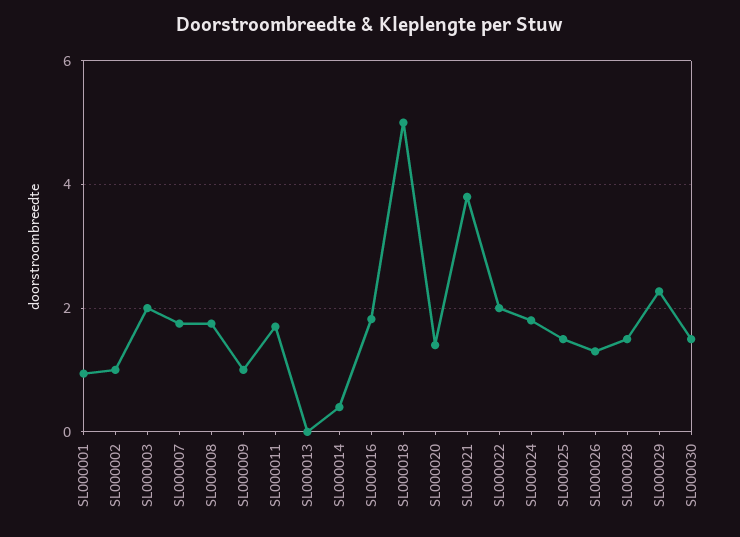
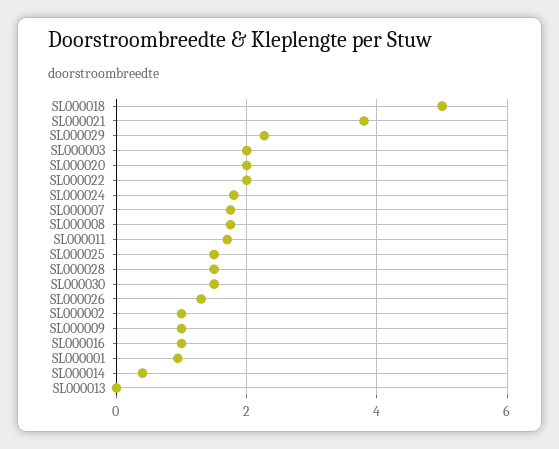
SL000016: 1.8 -> 1
SL000020: 1.4 -> 2

